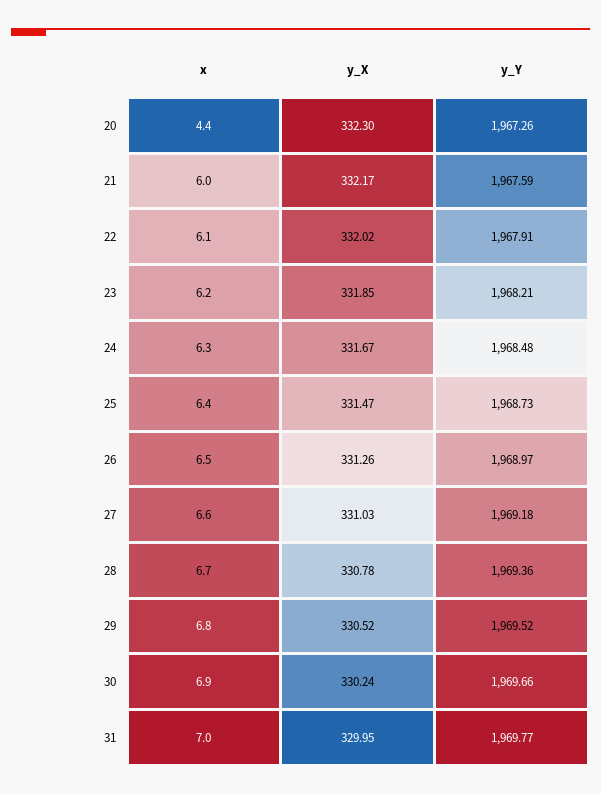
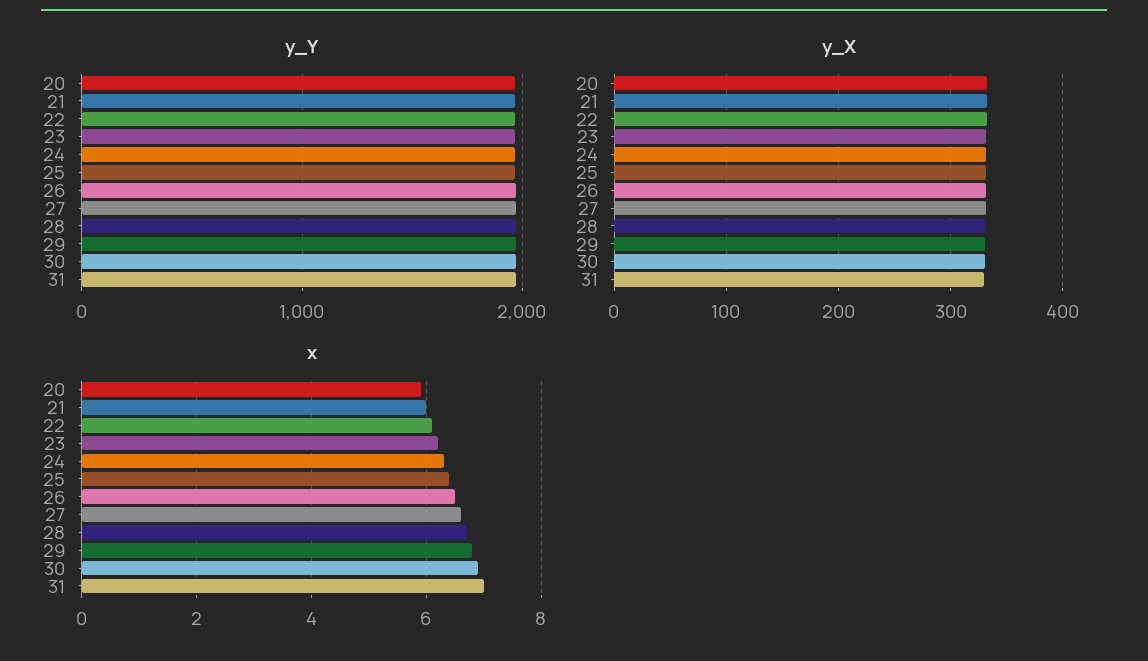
x, 20: 4.4 -> 6

